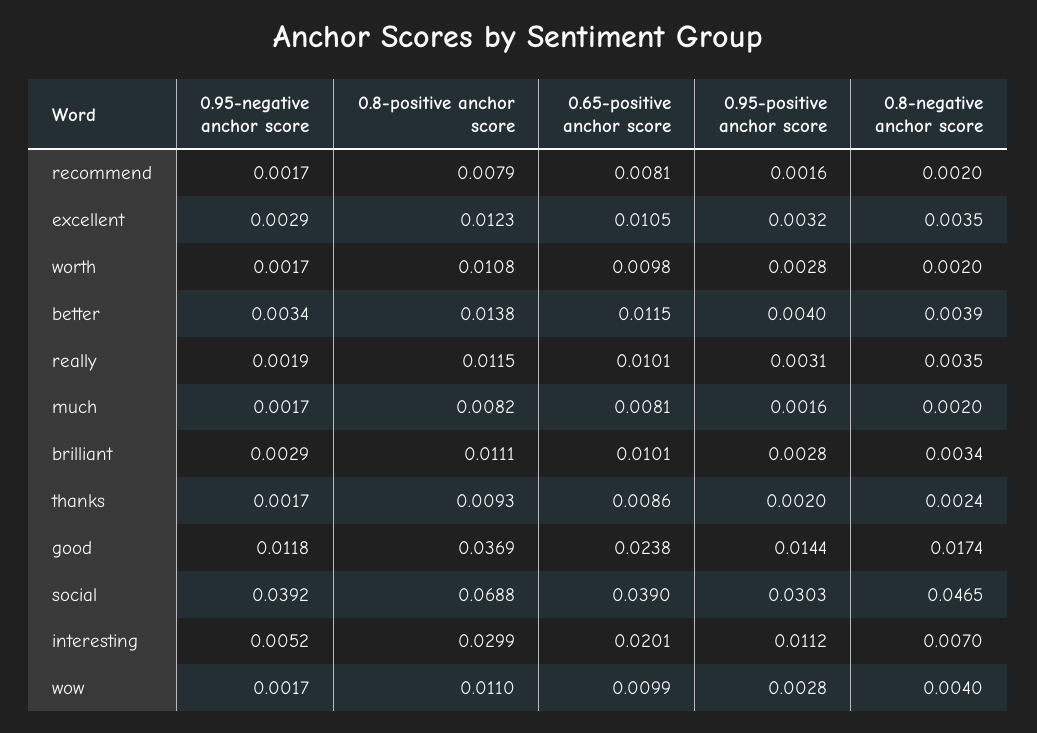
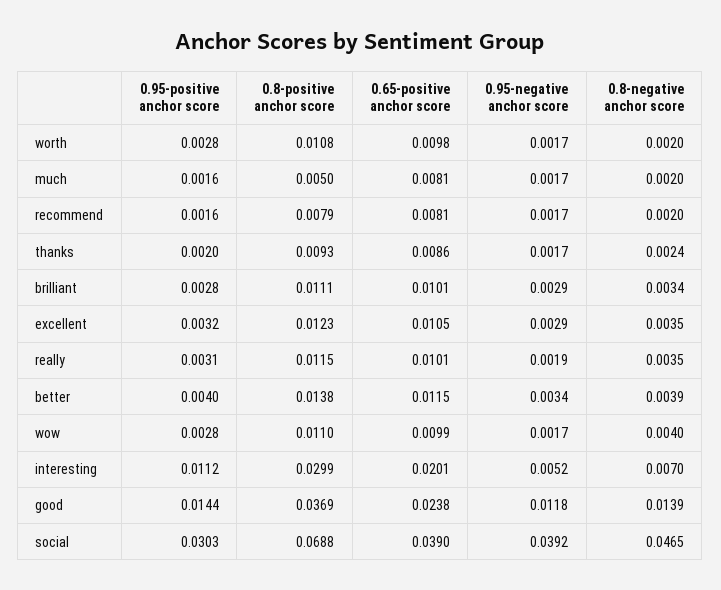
0.8-positive anchor score, much: 0.0082 -> 0.005
0.8-negative anchor score, good: 0.0174 -> 0.0139

